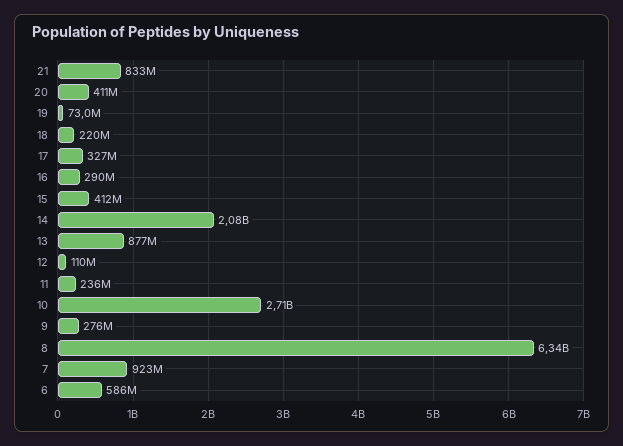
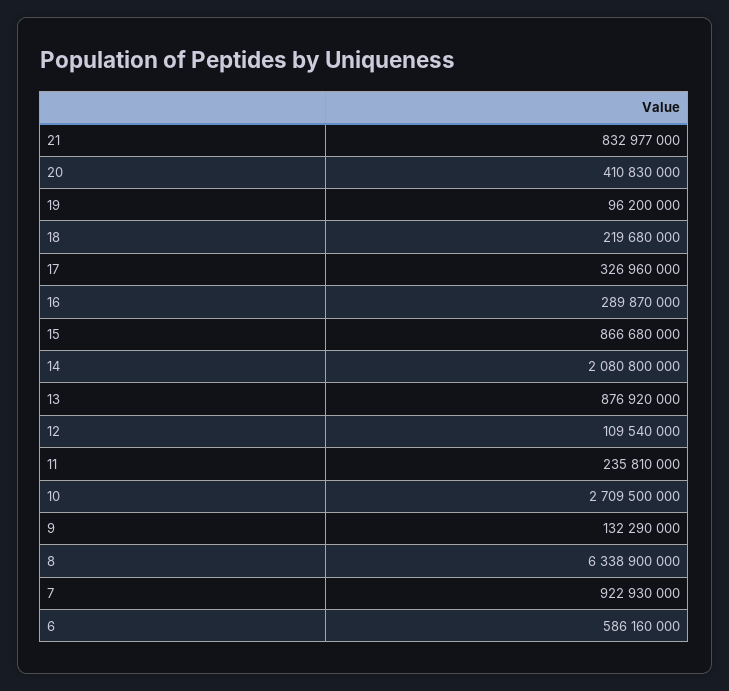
19: 73000000 -> 96200000
15: 412000000 -> 866680000
9: 276000000 -> 132290000

